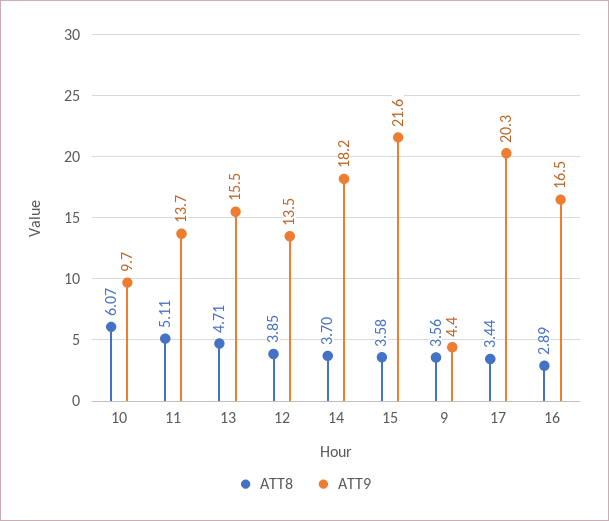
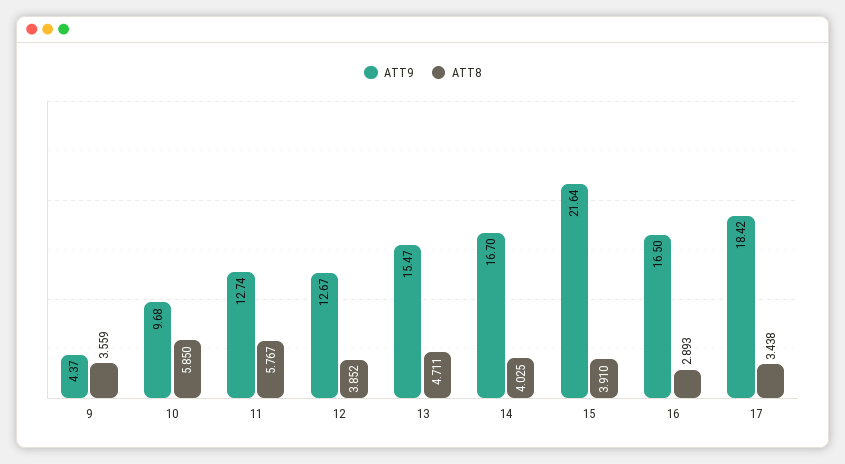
ATT8, 10: 6.07 -> 5.85
ATT8, 11: 5.11 -> 5.767
ATT9, 11: 13.7 -> 12.74
ATT9, 12: 13.5 -> 12.67
ATT8, 14: 3.7 -> 4.025
ATT9, 14: 18.2 -> 16.7
ATT8, 15: 3.58 -> 3.91
ATT9, 17: 20.3 -> 18.42

